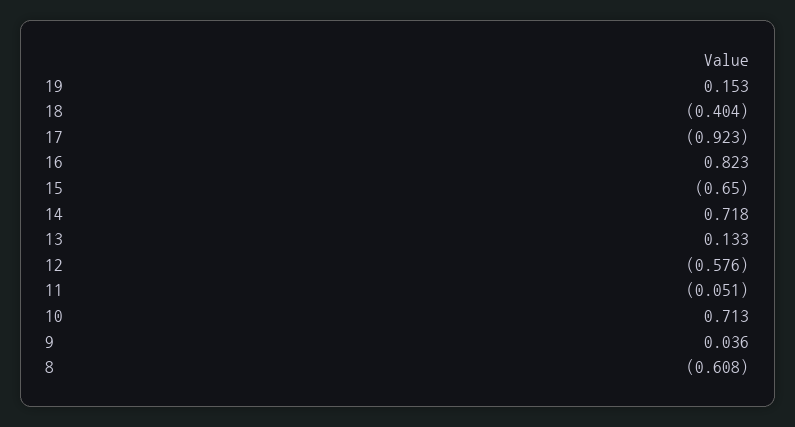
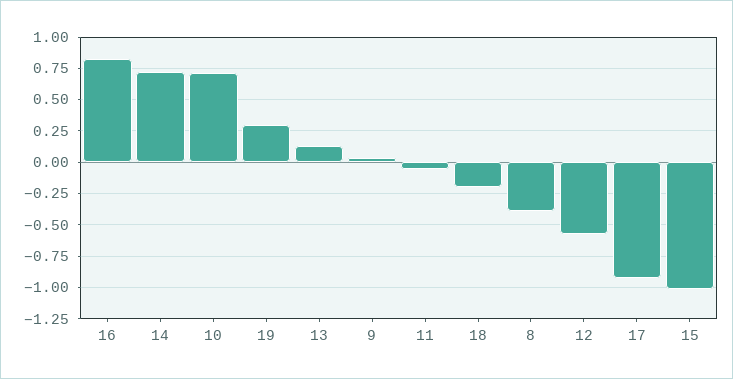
19: 0.153 -> 0.3
18: -0.404 -> -0.2
15: -0.65 -> -1
8: -0.608 -> -0.4

